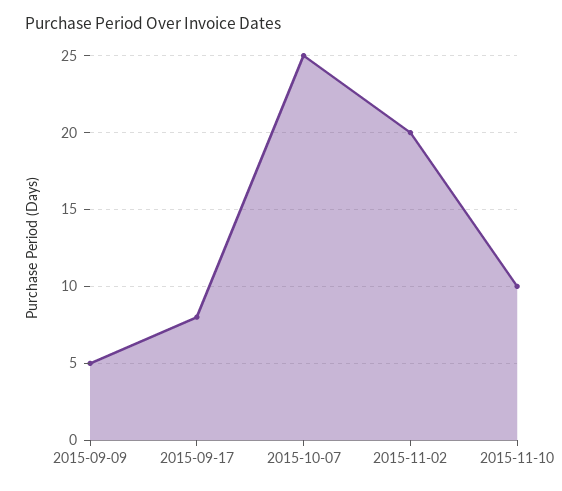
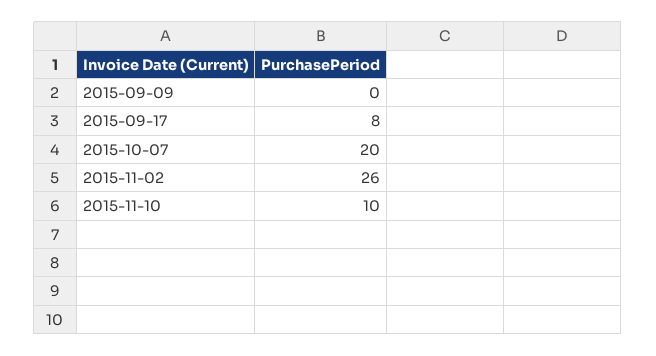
2015-09-09: 5 -> 0
2015-10-07: 25 -> 20
2015-11-02: 20 -> 26

